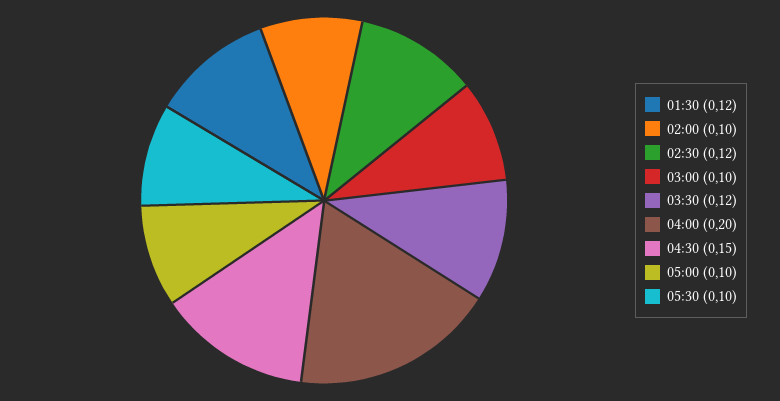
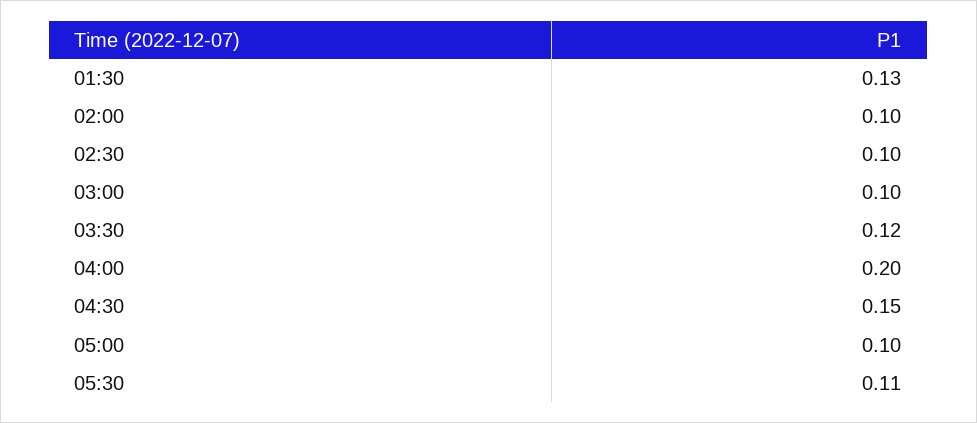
01:30: 0.12 -> 0.13
02:30: 0.12 -> 0.1
05:30: 0.1 -> 0.11

